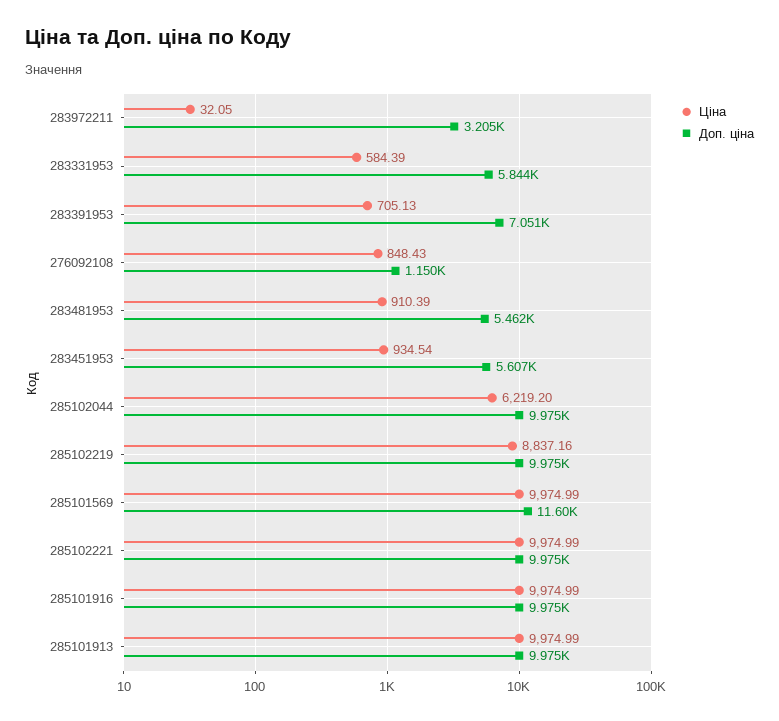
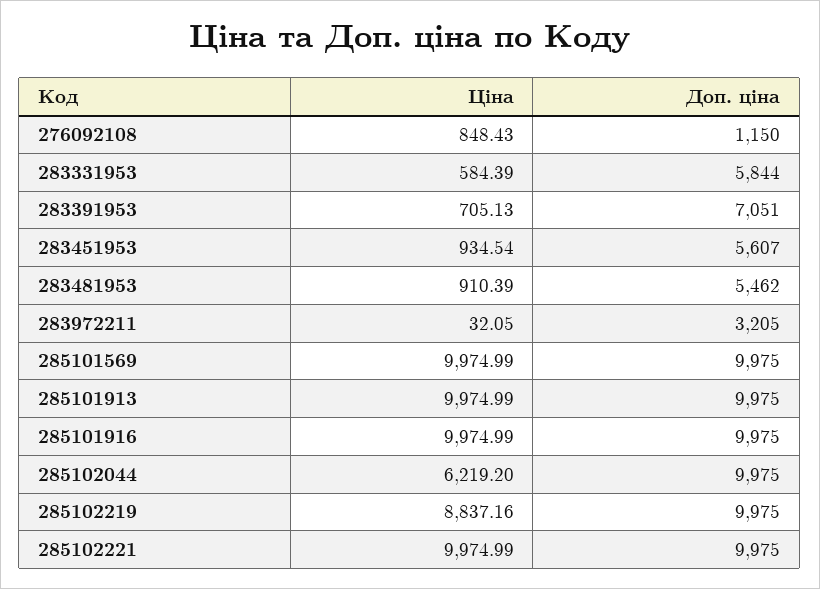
Доп. ціна, 285101569: 11600 -> 9975

